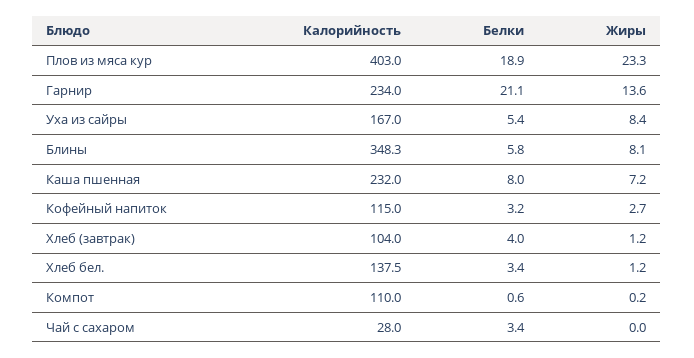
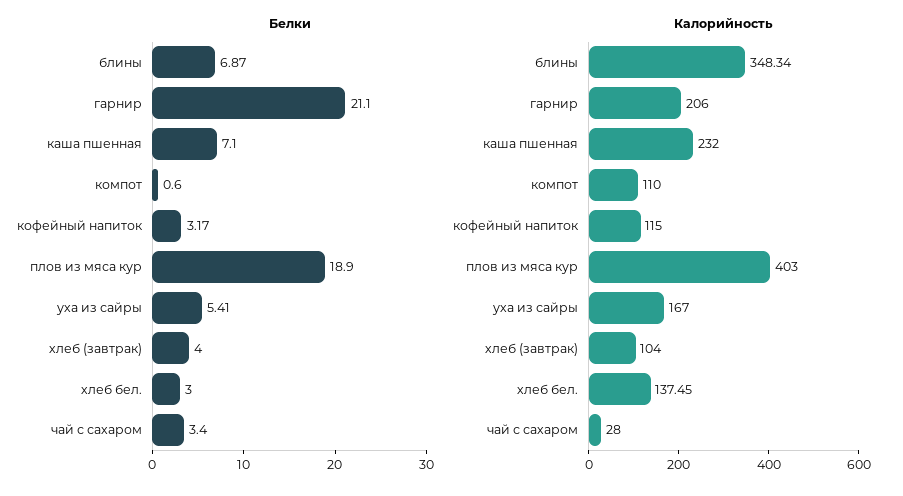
Жиры, Плов из мяса кур: 23.3 -> none
Калорийность, Гарнир: 234 -> 206
Жиры, Гарнир: 13.6 -> none
Жиры, Уха из сайры: 8.4 -> none
Белки, Блины: 5.8 -> 6.87
Жиры, Блины: 8.1 -> none
Белки, Каша пшенная: 8 -> 7.1
Жиры, Каша пшенная: 7.2 -> none
Жиры, Кофейный напиток: 2.7 -> none
Жиры, Хлеб (завтрак): 1.2 -> none
Белки, Хлеб бел.: 3.4 -> 3
Жиры, Хлеб бел.: 1.2 -> none
Жиры, Компот: 0.2 -> none
Жиры, Чай с сахаром: 0 -> none

